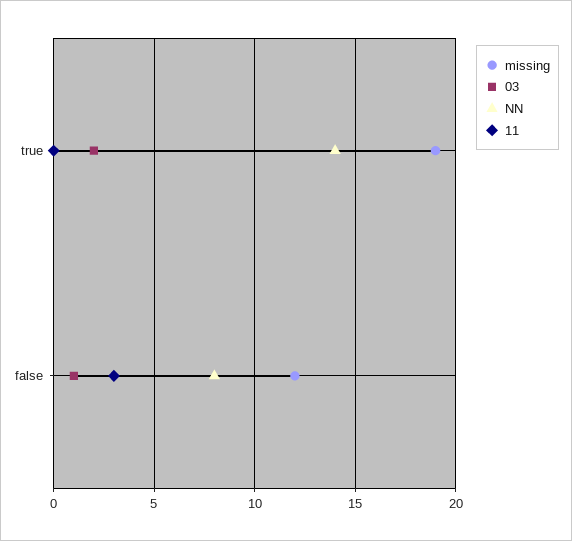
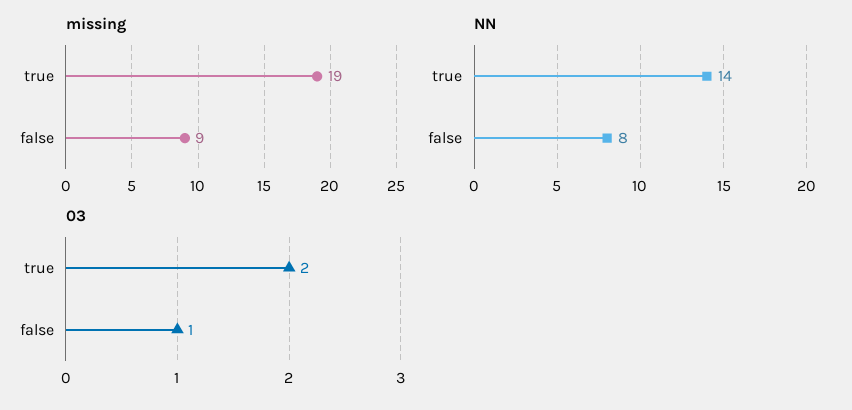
11, true: 0 -> none
missing, false: 12 -> 9
11, false: 3 -> none

